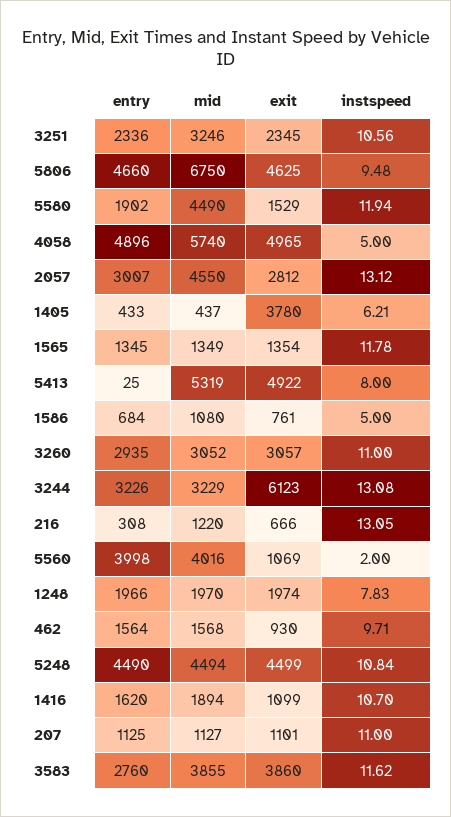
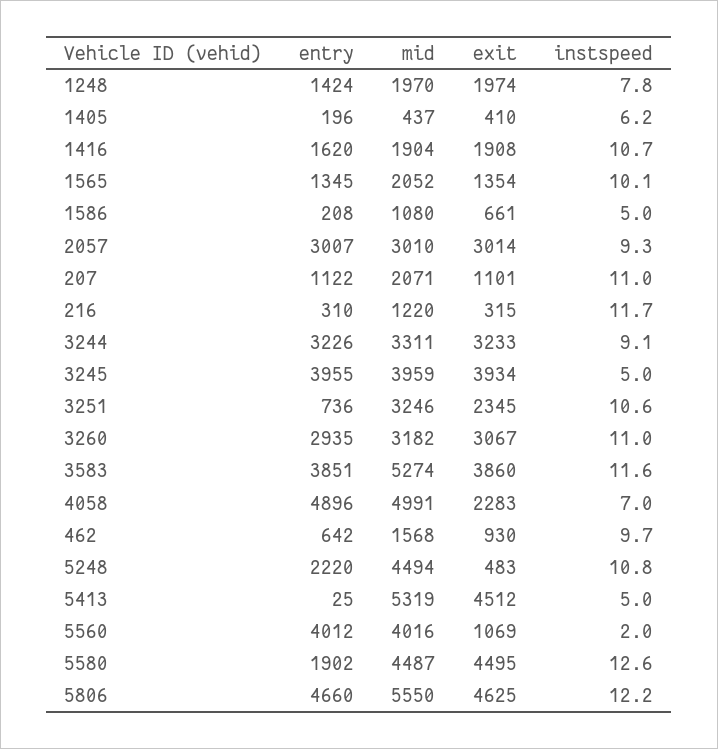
entry, 3251: 2336 -> 736
mid, 5806: 6750 -> 5550
instspeed, 5806: 9.48 -> 12.2
mid, 5580: 4490 -> 4487
exit, 5580: 1529 -> 4495
instspeed, 5580: 11.94 -> 12.6
mid, 4058: 5740 -> 4991
exit, 4058: 4965 -> 2283
instspeed, 4058: 5 -> 7
mid, 2057: 4550 -> 3010
exit, 2057: 2812 -> 3014
instspeed, 2057: 13.12 -> 9.3
entry, 1405: 433 -> 196
exit, 1405: 3780 -> 410
mid, 1565: 1349 -> 2052
instspeed, 1565: 11.78 -> 10.1
exit, 5413: 4922 -> 4512
instspeed, 5413: 8 -> 5
entry, 1586: 684 -> 208
exit, 1586: 761 -> 661
mid, 3260: 3052 -> 3182
exit, 3260: 3057 -> 3067
mid, 3244: 3229 -> 3311
exit, 3244: 6123 -> 3233
instspeed, 3244: 13.08 -> 9.1
entry, 216: 308 -> 310
exit, 216: 666 -> 315
instspeed, 216: 13.05 -> 11.7
entry, 5560: 3998 -> 4012
entry, 1248: 1966 -> 1424
entry, 462: 1564 -> 642
entry, 5248: 4490 -> 2220
exit, 5248: 4499 -> 483
mid, 1416: 1894 -> 1904
exit, 1416: 1099 -> 1908
entry, 207: 1125 -> 1122
mid, 207: 1127 -> 2071
entry, 3583: 2760 -> 3851
mid, 3583: 3855 -> 5274
entry, 3245: none -> 3955
mid, 3245: none -> 3959
exit, 3245: none -> 3934
instspeed, 3245: none -> 5

